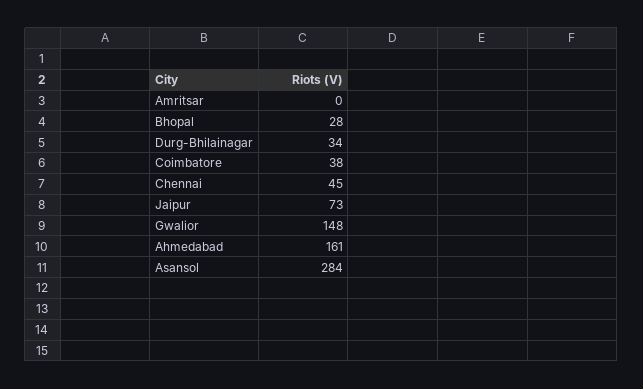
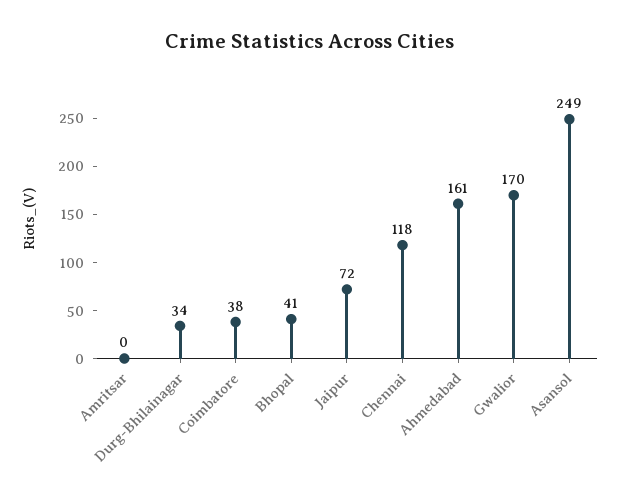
Bhopal: 28 -> 41
Chennai: 45 -> 118
Jaipur: 73 -> 72
Gwalior: 148 -> 170
Asansol: 284 -> 249

